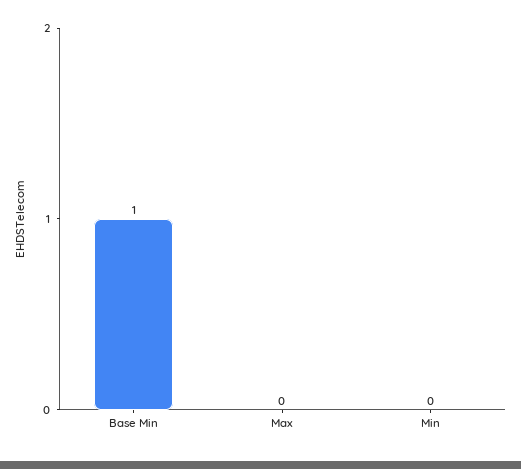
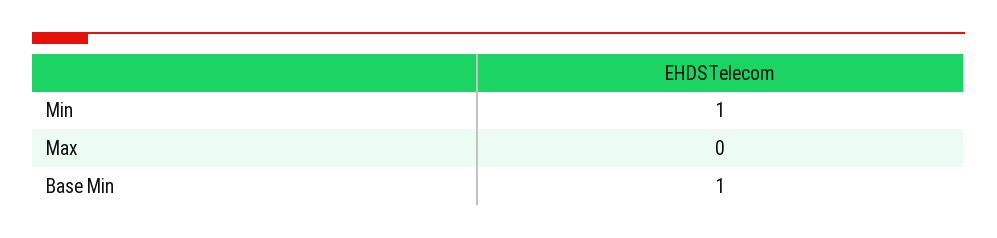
Min: 0 -> 1

